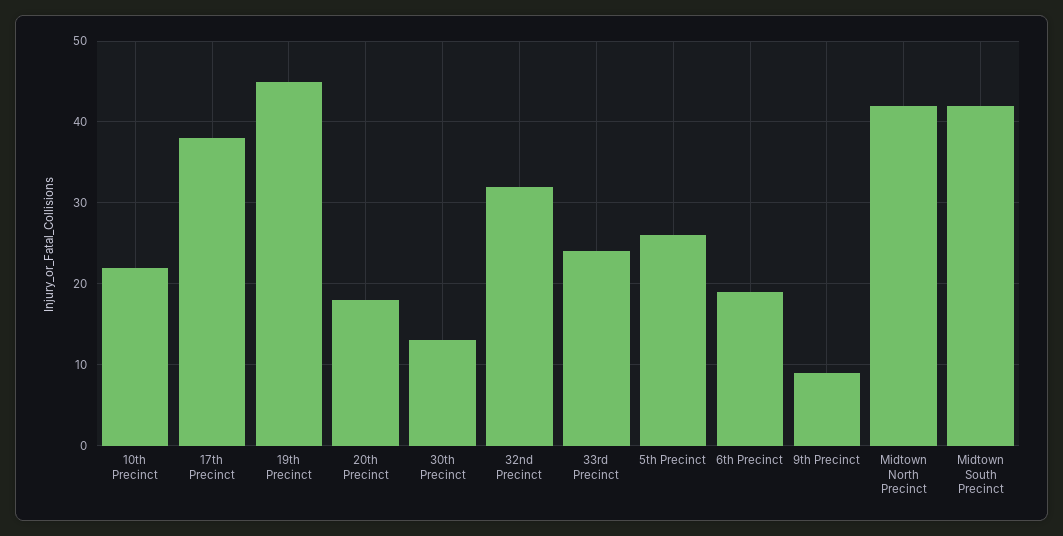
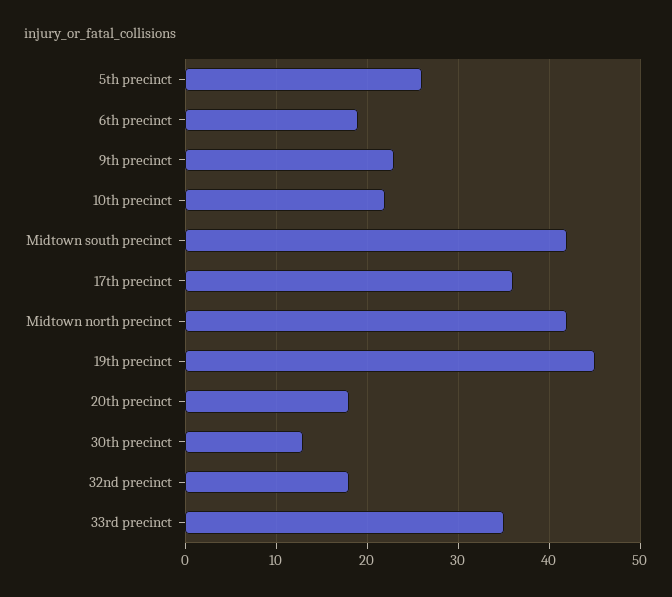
17th Precinct: 38 -> 36
32nd Precinct: 32 -> 18
33rd Precinct: 24 -> 35
9th Precinct: 9 -> 23

